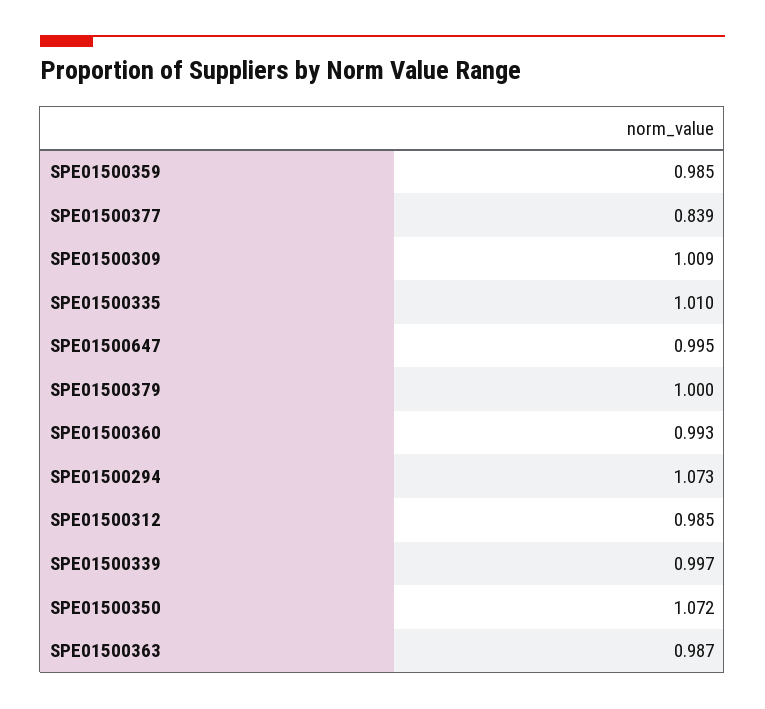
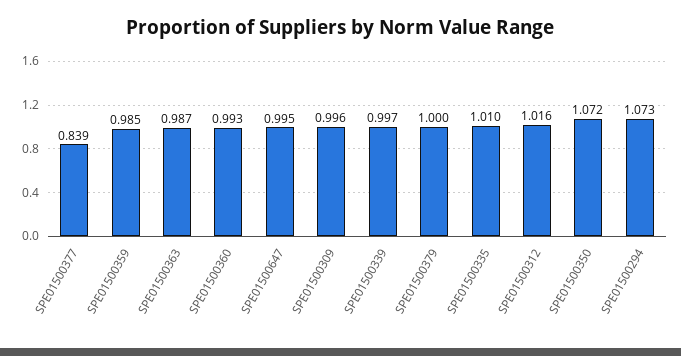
SPE01500309: 1.009 -> 0.996
SPE01500312: 0.985 -> 1.016

